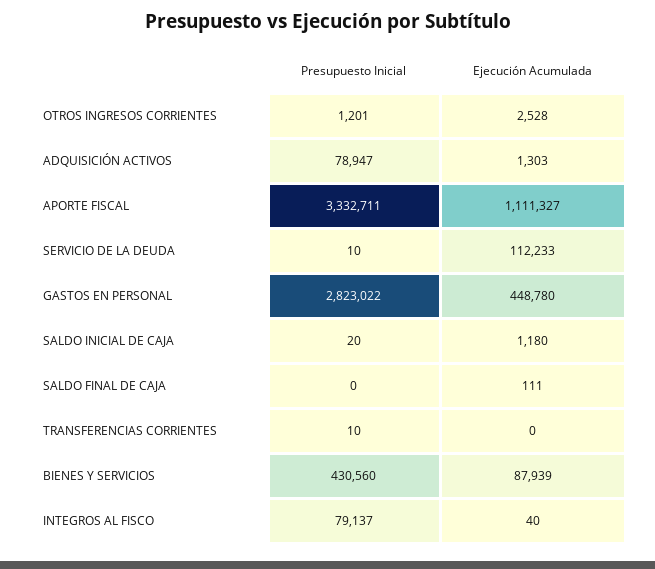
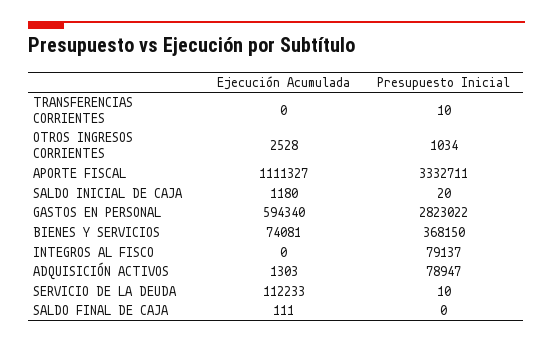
Presupuesto Inicial, OTROS INGRESOS CORRIENTES: 1201 -> 1034
Ejecución Acumulada, GASTOS EN PERSONAL: 448780 -> 594340
Presupuesto Inicial, BIENES Y SERVICIOS: 430560 -> 368150
Ejecución Acumulada, BIENES Y SERVICIOS: 87939 -> 74081
Ejecución Acumulada, INTEGROS AL FISCO: 40 -> 0

